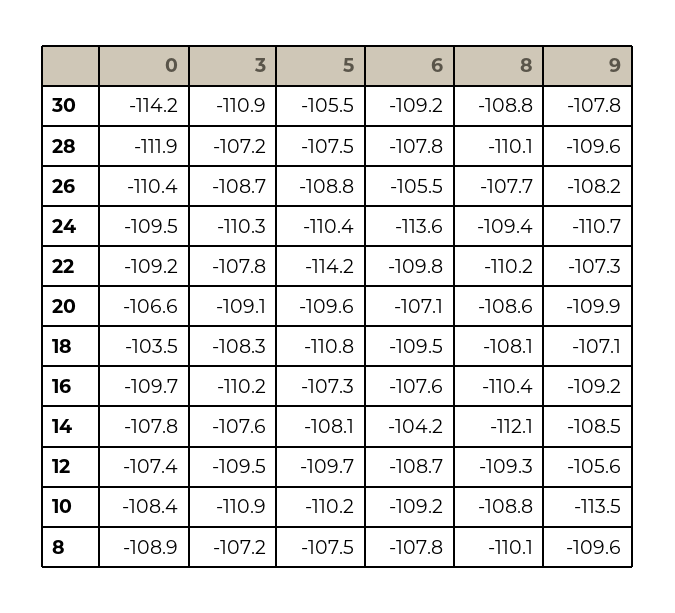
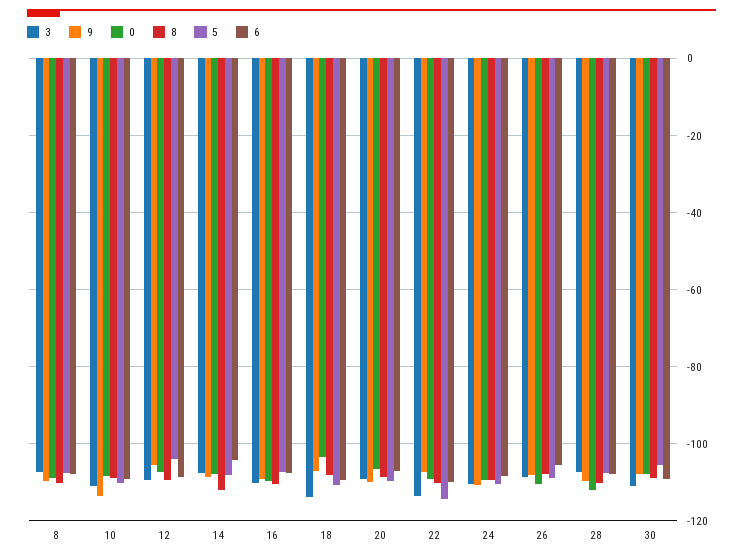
0, 30: -114.2 -> -108
6, 24: -113.6 -> -108
3, 22: -107.8 -> -114
3, 18: -108.3 -> -114
5, 12: -109.7 -> -104

